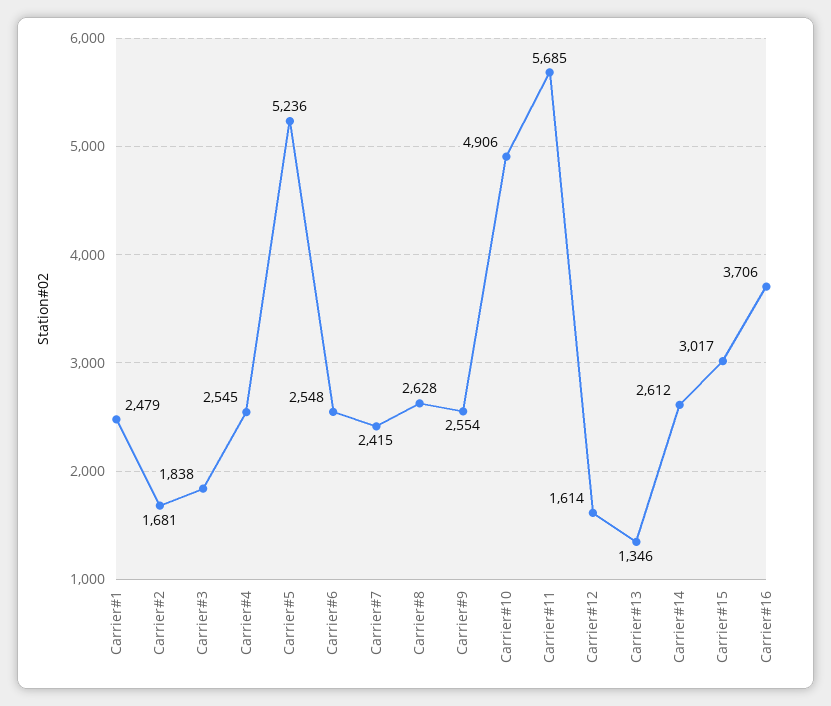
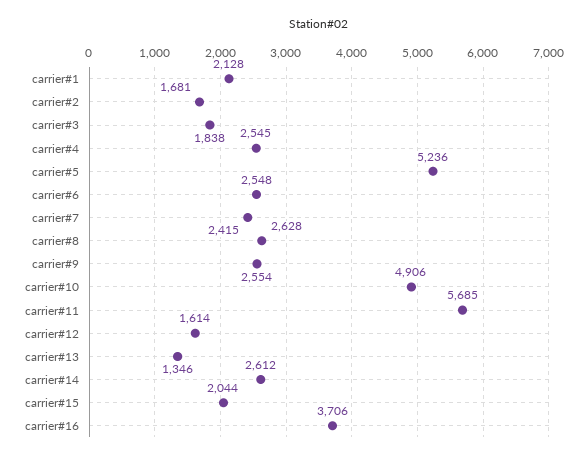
Carrier#1: 2479 -> 2128
Carrier#15: 3017 -> 2044

